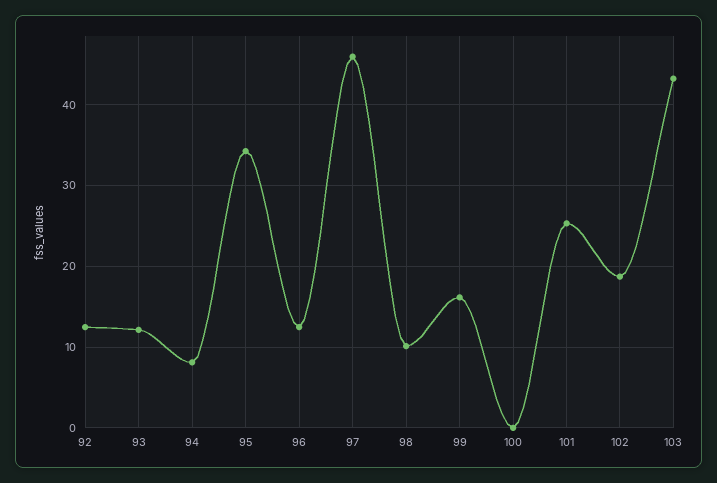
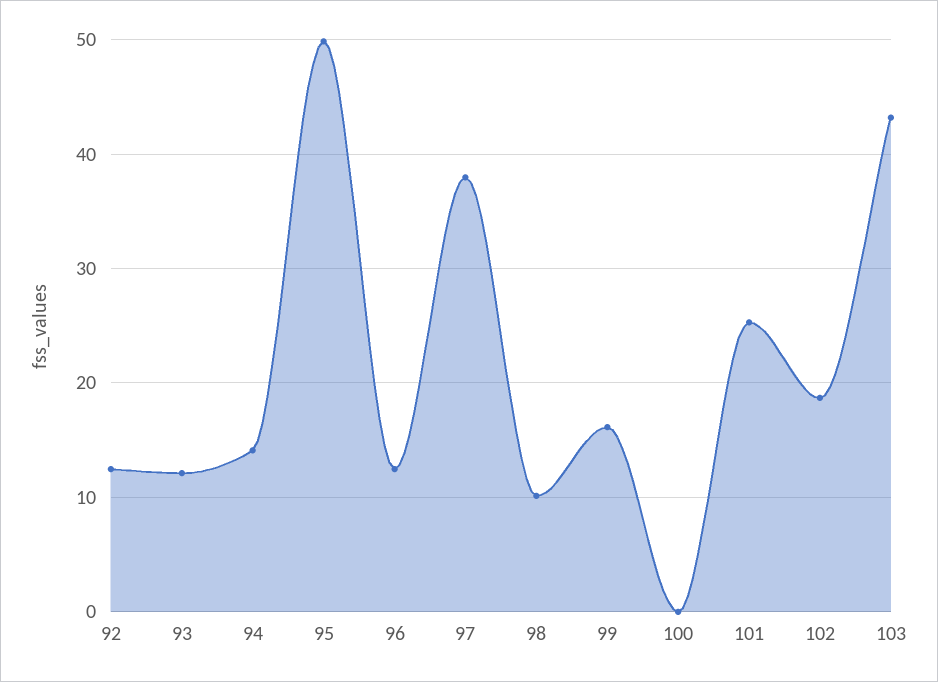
94: 8 -> 14
95: 34 -> 50
97: 46 -> 38

